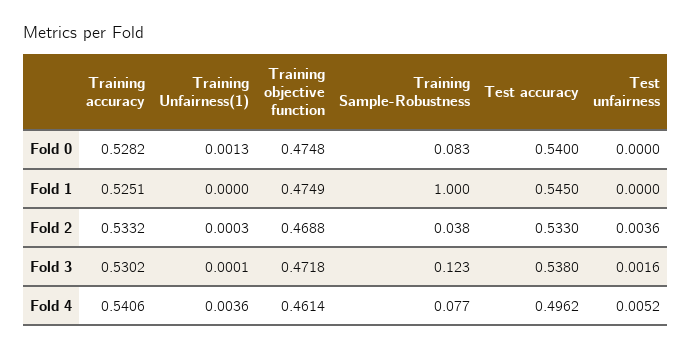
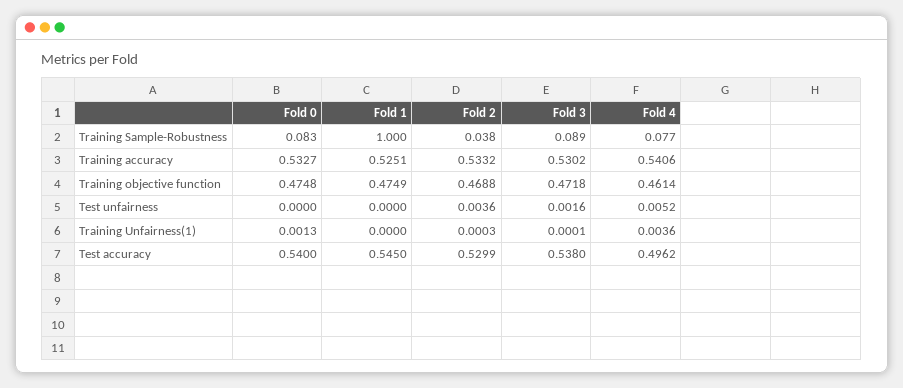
Training accuracy, Fold 0: 0.5282 -> 0.5327
Test accuracy, Fold 2: 0.533 -> 0.5299
Training Sample-Robustness, Fold 3: 0.123 -> 0.089

